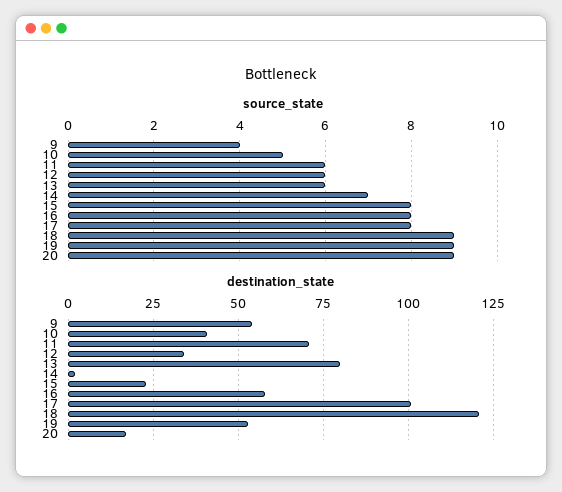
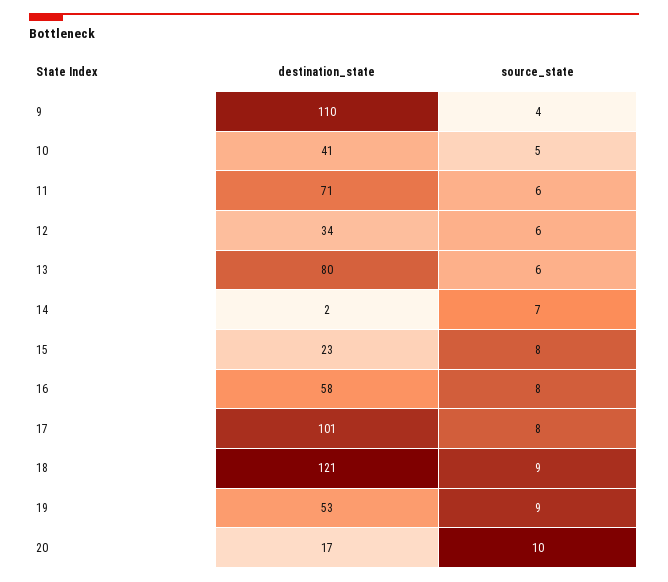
source_state, 20: 9 -> 10
destination_state, 9: 55 -> 110

